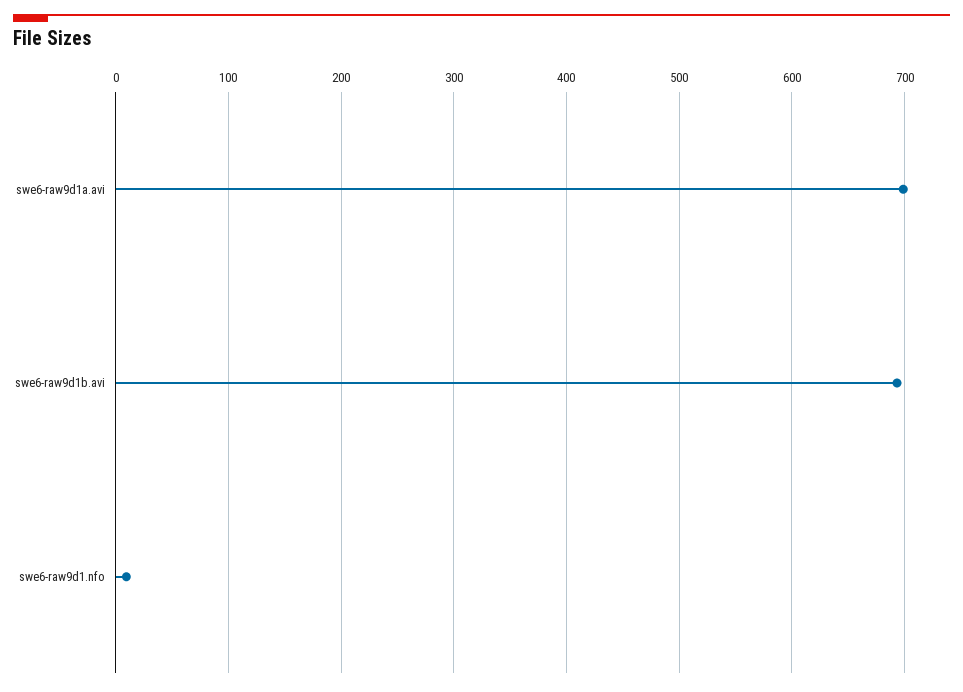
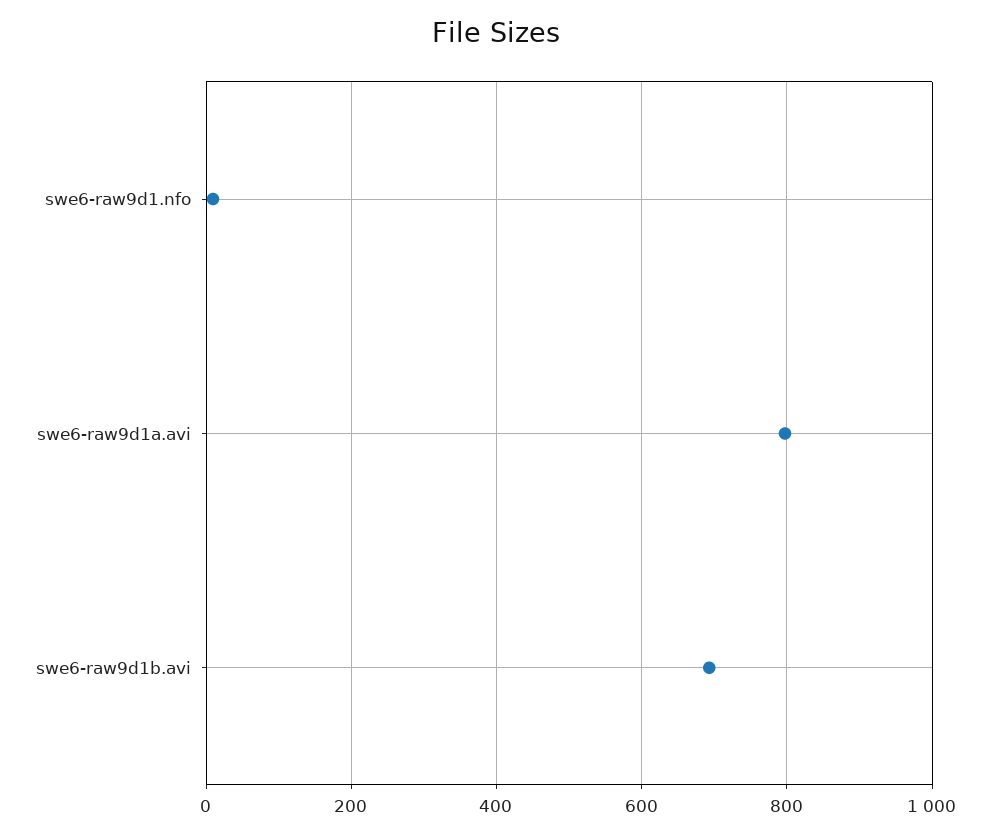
swe6-raw9d1a.avi: 700 -> 800

